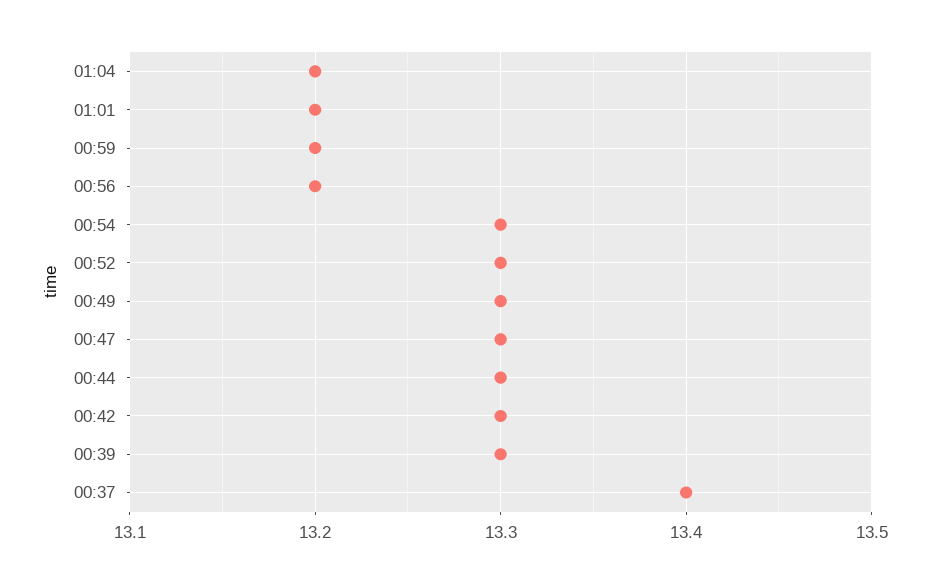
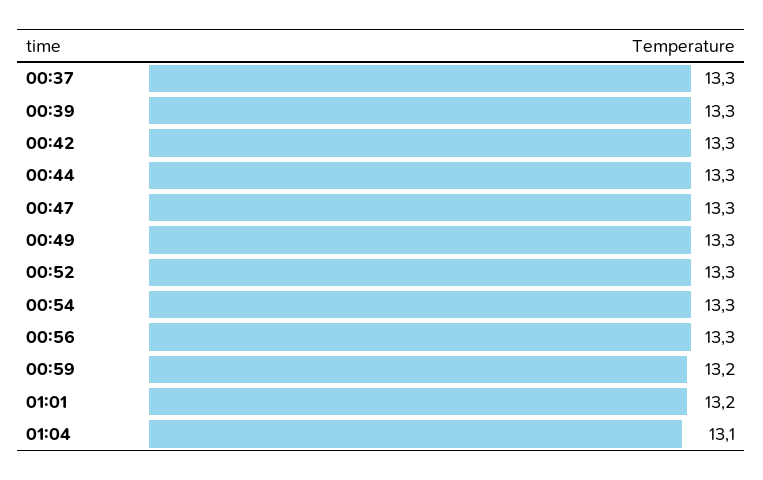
01:04: 13.2 -> 13.1
00:56: 13.2 -> 13.3
00:37: 13.4 -> 13.3

